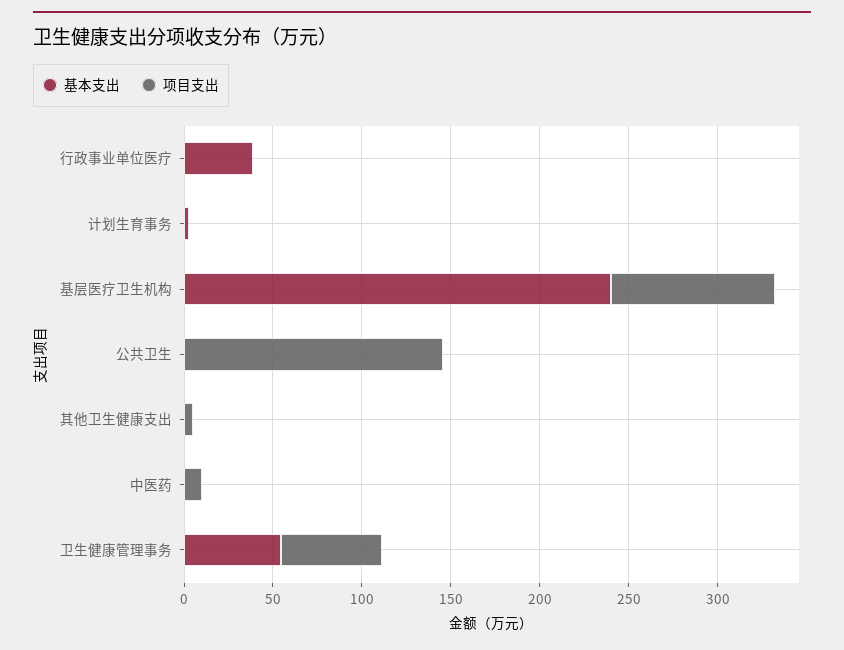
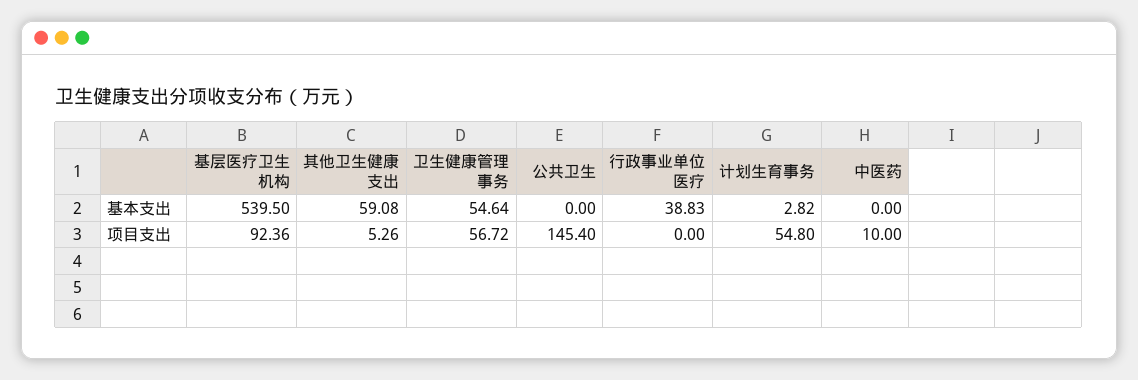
项目支出, 计划生育事务: 0 -> 54.8
基本支出, 基层医疗卫生机构: 240 -> 539.5
基本支出, 其他卫生健康支出: 0 -> 59.08

